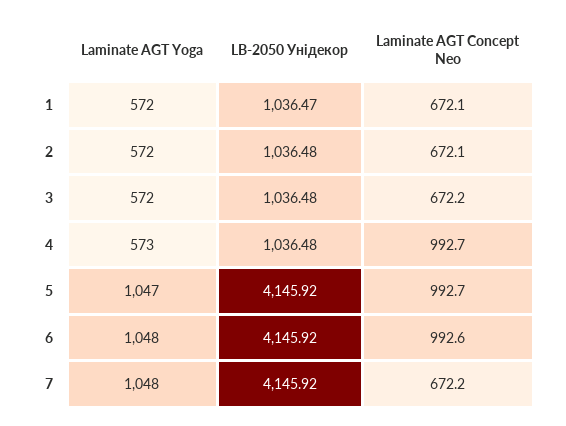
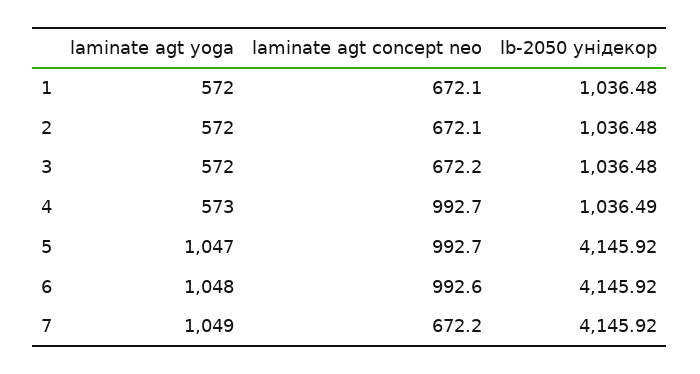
LB-2050 Унідекор, 1: 1036.47 -> 1036.48
LB-2050 Унідекор, 4: 1036.48 -> 1036.49
Laminate AGT Yoga, 7: 1048 -> 1049

